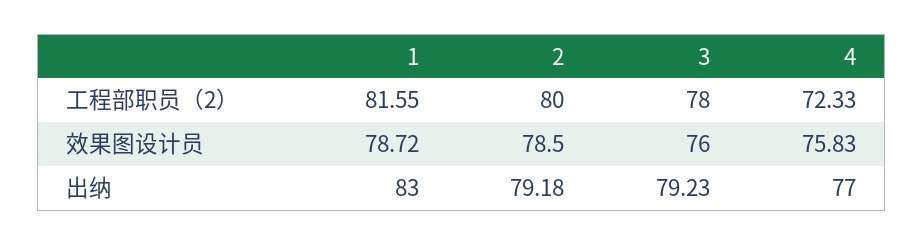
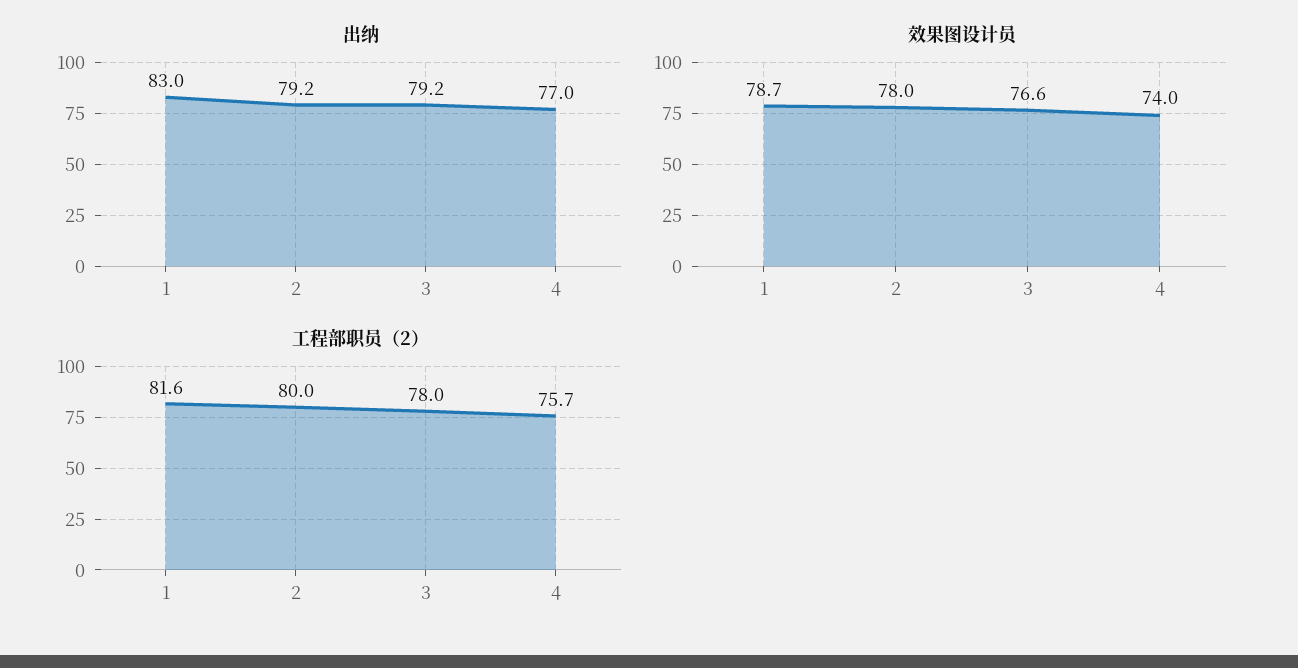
工程部职员（2）, 4: 72.33 -> 75.7
效果图设计员, 2: 78.5 -> 78
效果图设计员, 3: 76 -> 76.6
效果图设计员, 4: 75.83 -> 74

